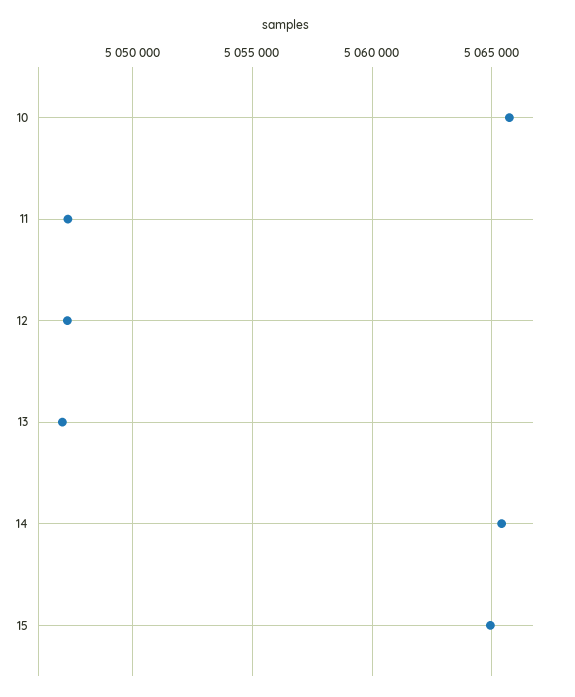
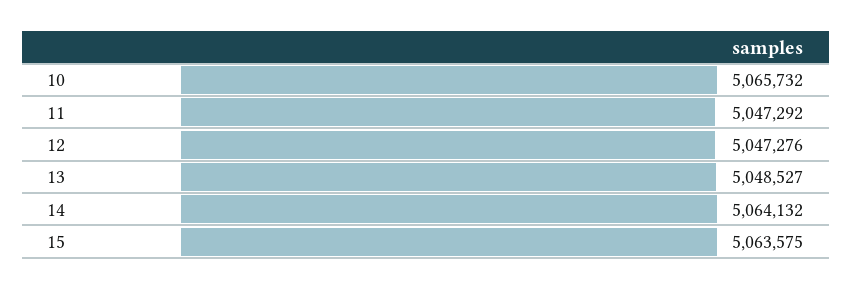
13: 5047000 -> 5048527
14: 5065500 -> 5064132
15: 5065000 -> 5063575

